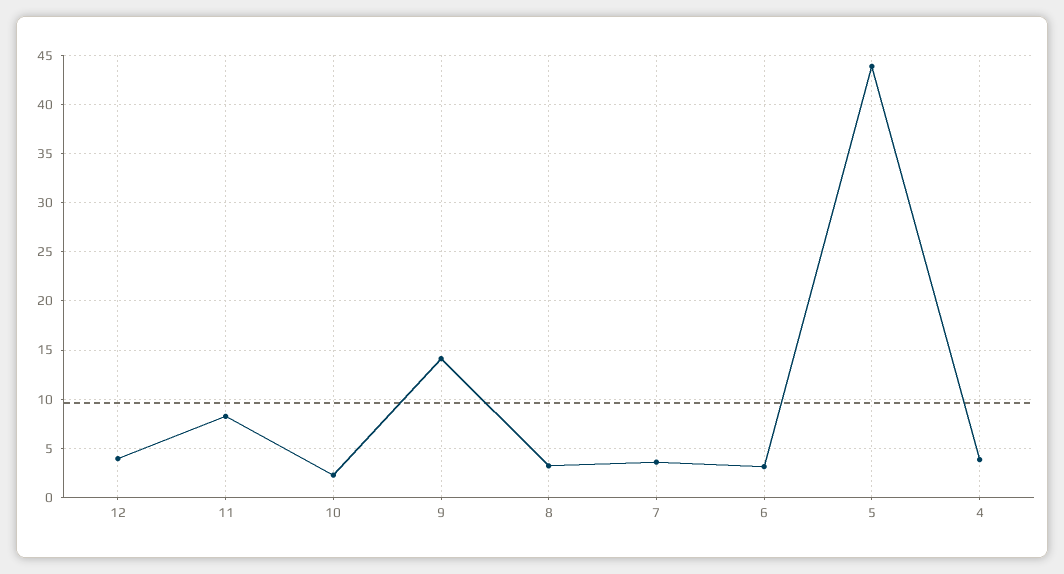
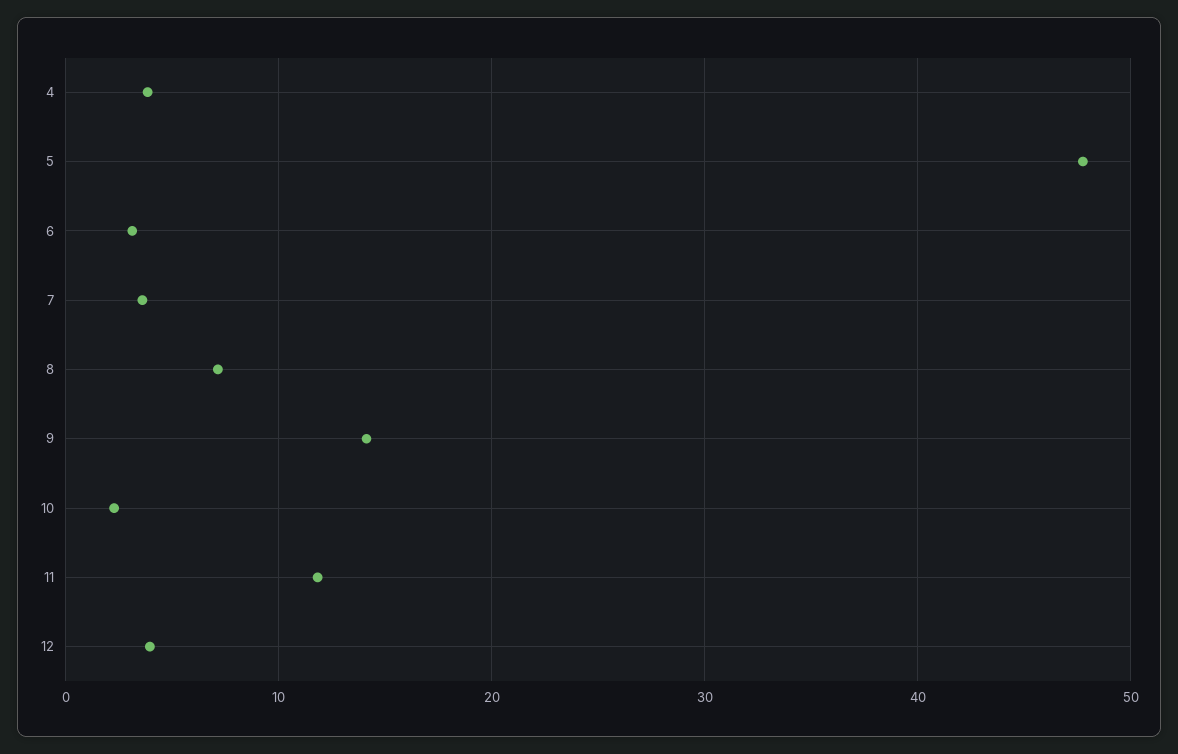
11: 8 -> 12
8: 3 -> 7
5: 44 -> 48

